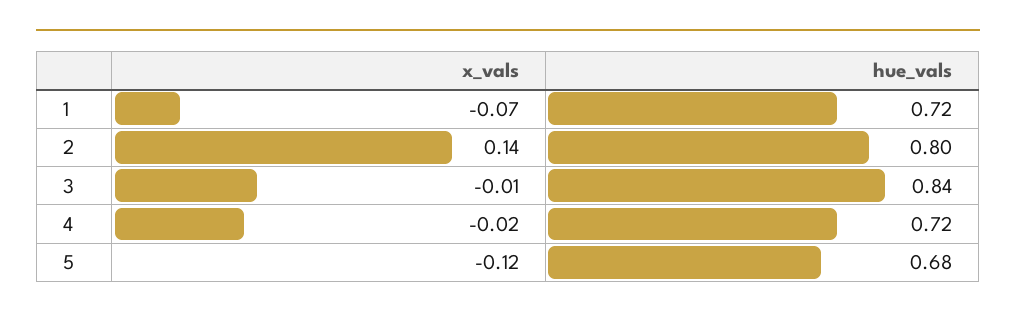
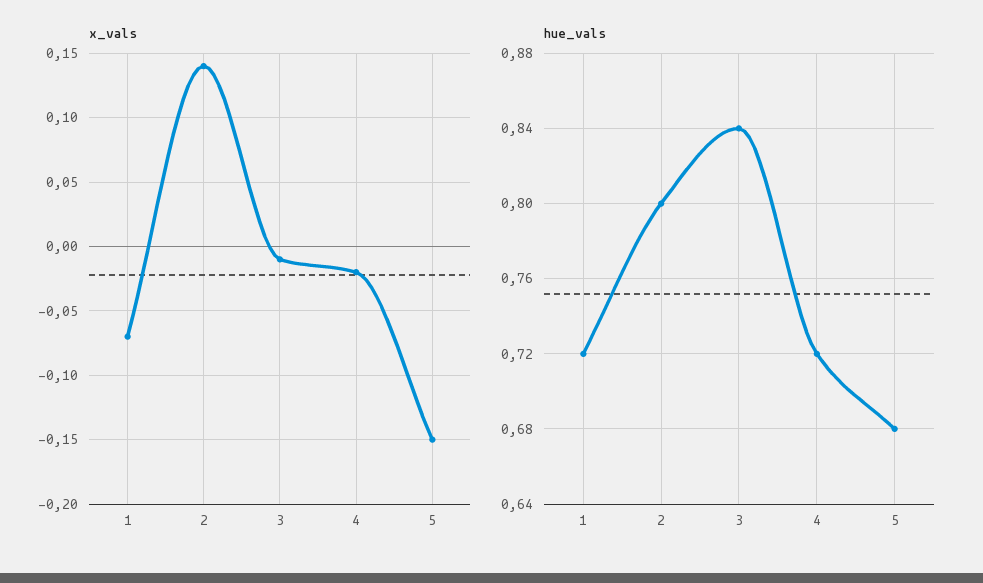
x_vals, 5: -0.12 -> -0.15

